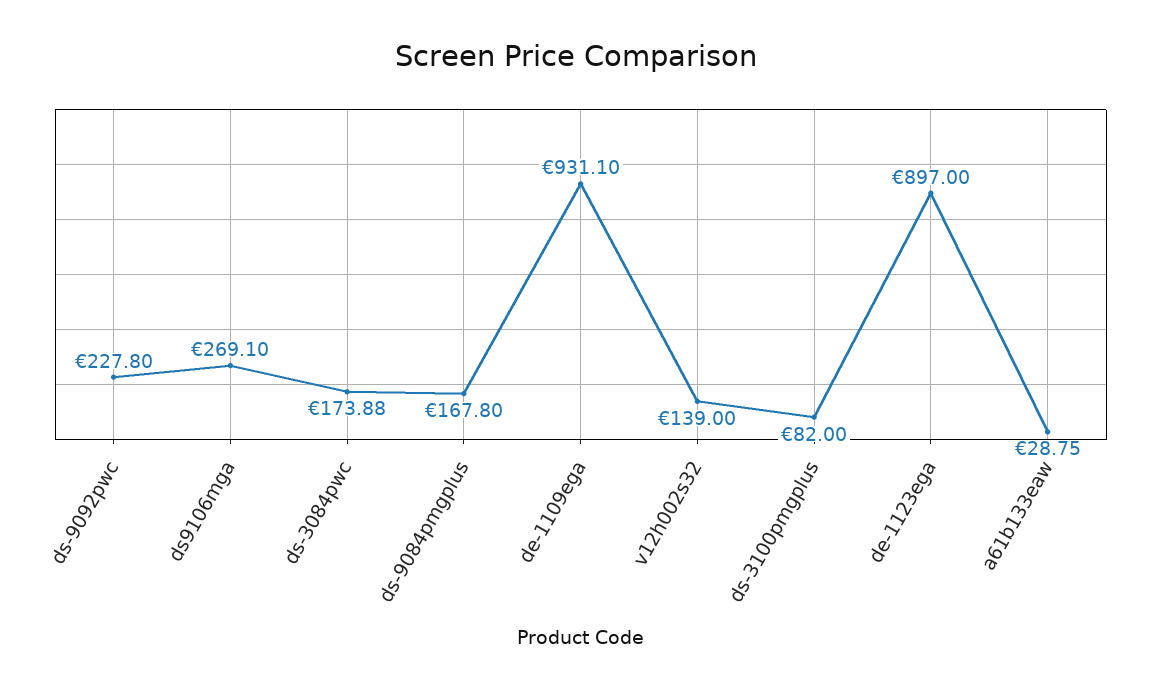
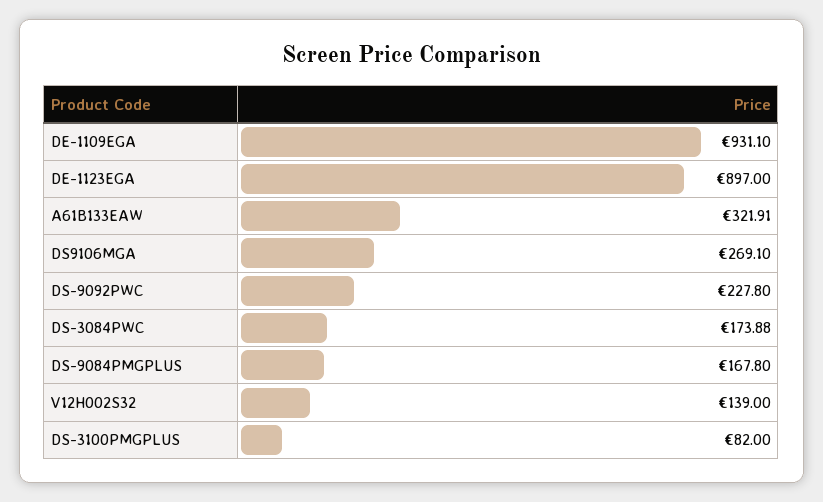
a61b133eaw: 28.75 -> 321.91

